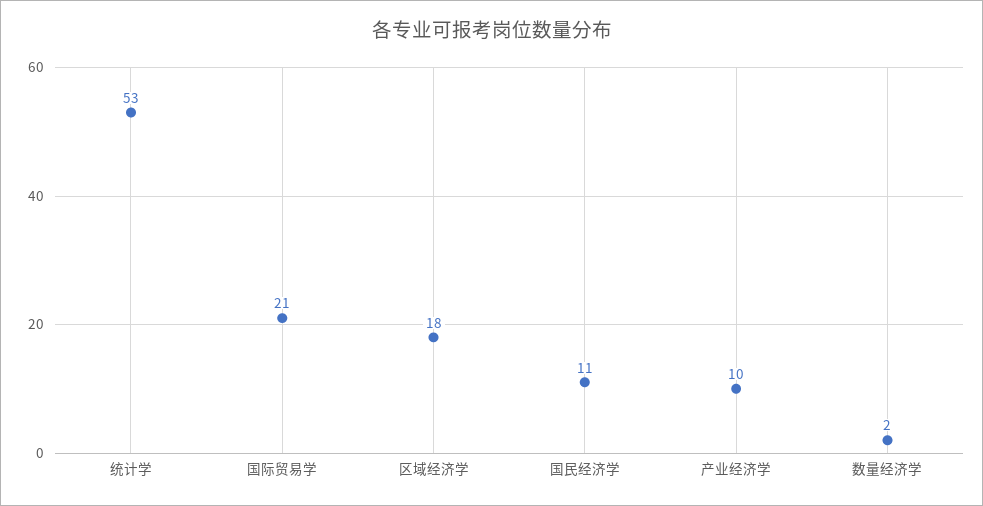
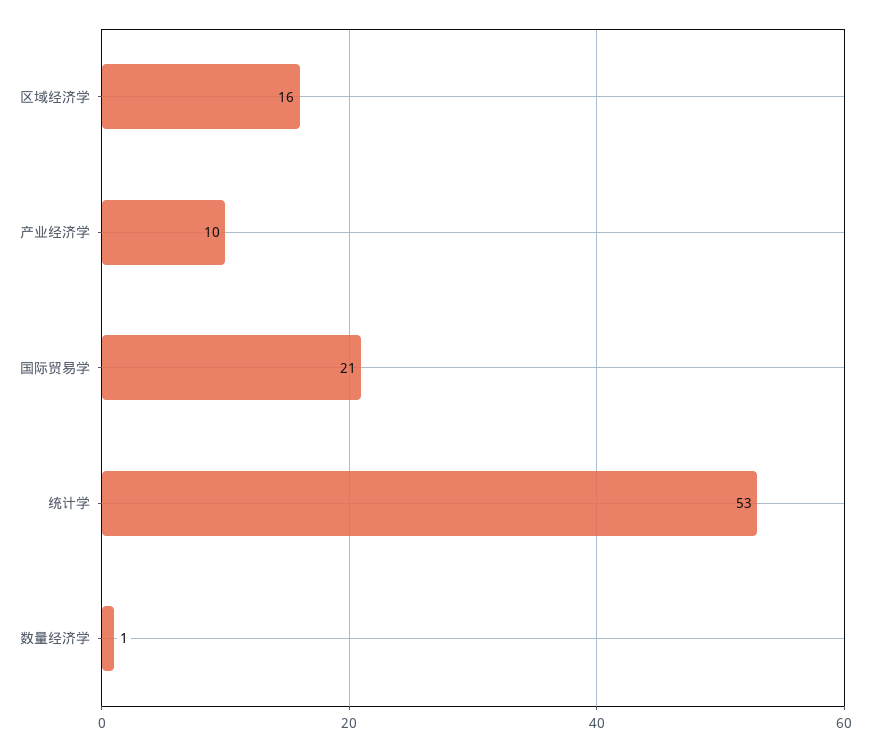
区域经济学: 18 -> 16
国民经济学: 11 -> none
数量经济学: 2 -> 1

